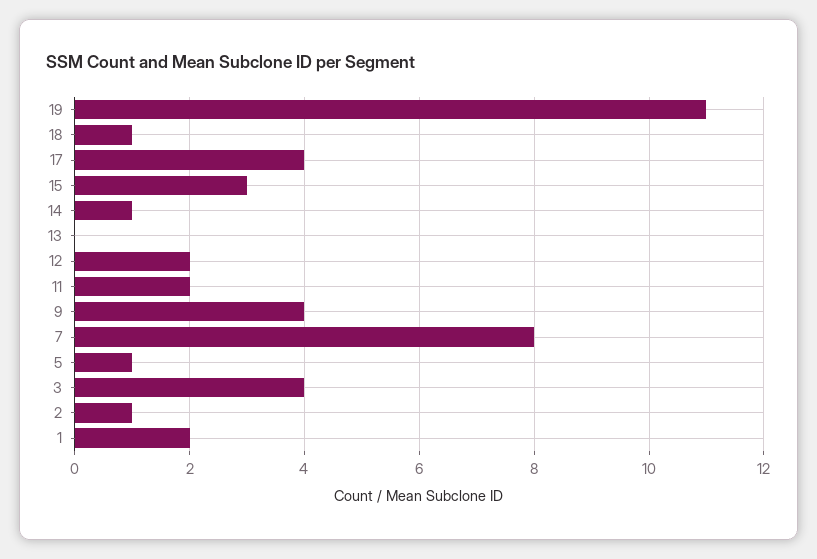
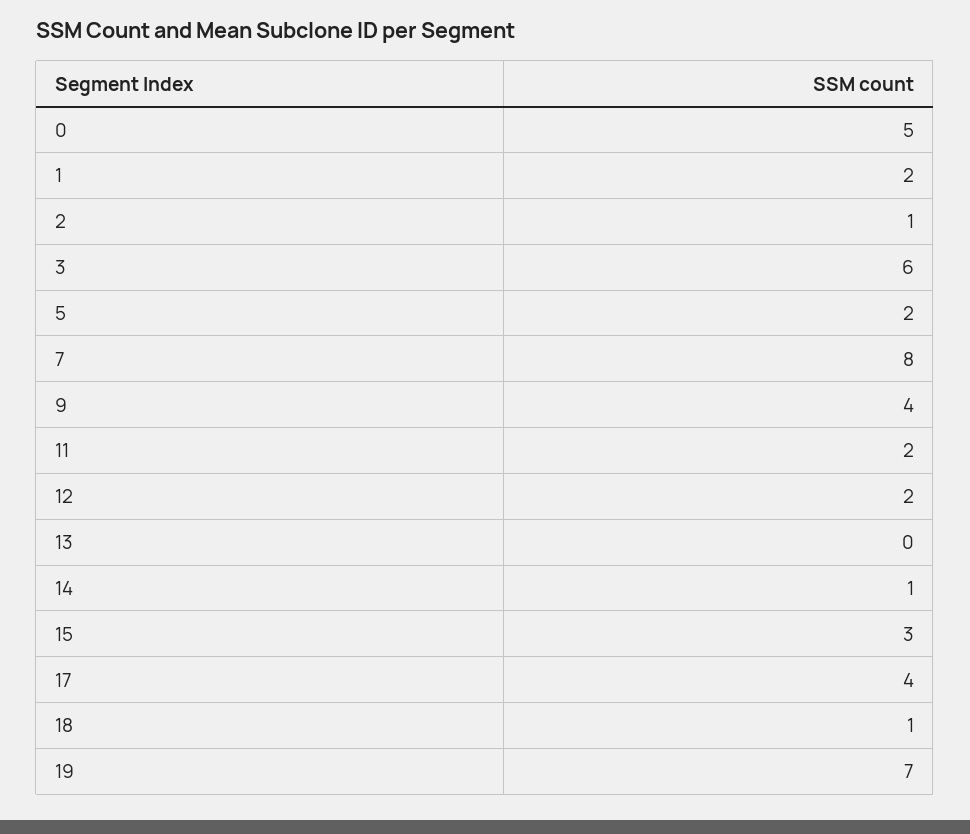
19: 11 -> 7
5: 1 -> 2
3: 4 -> 6
0: none -> 5

